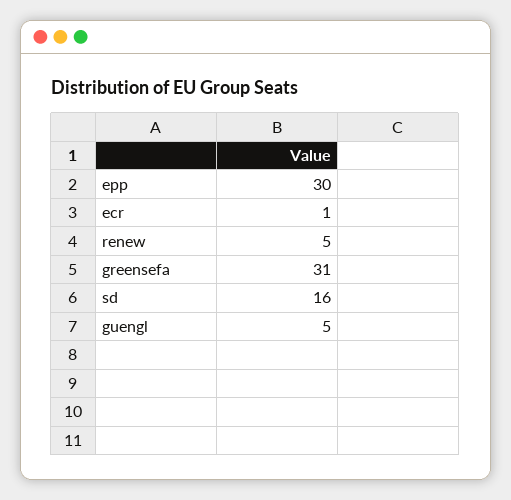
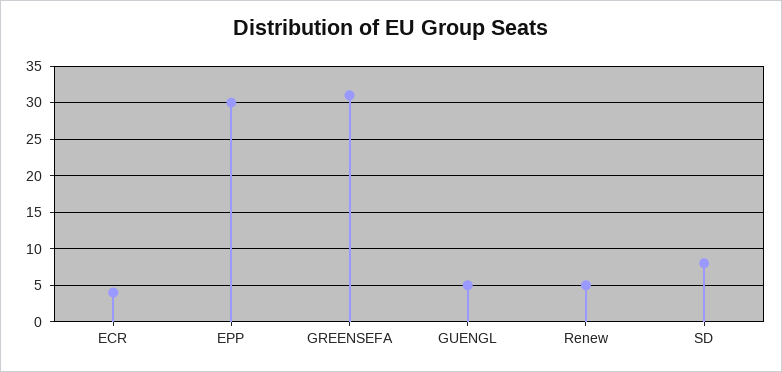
ecr: 1 -> 4
sd: 16 -> 8

